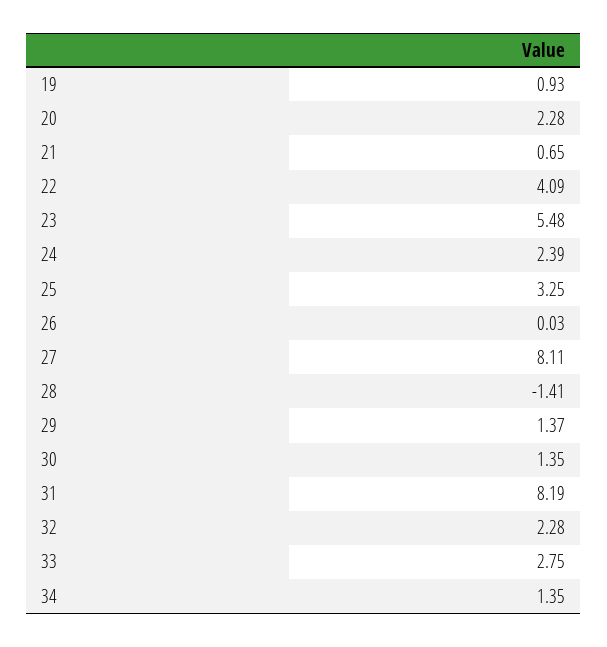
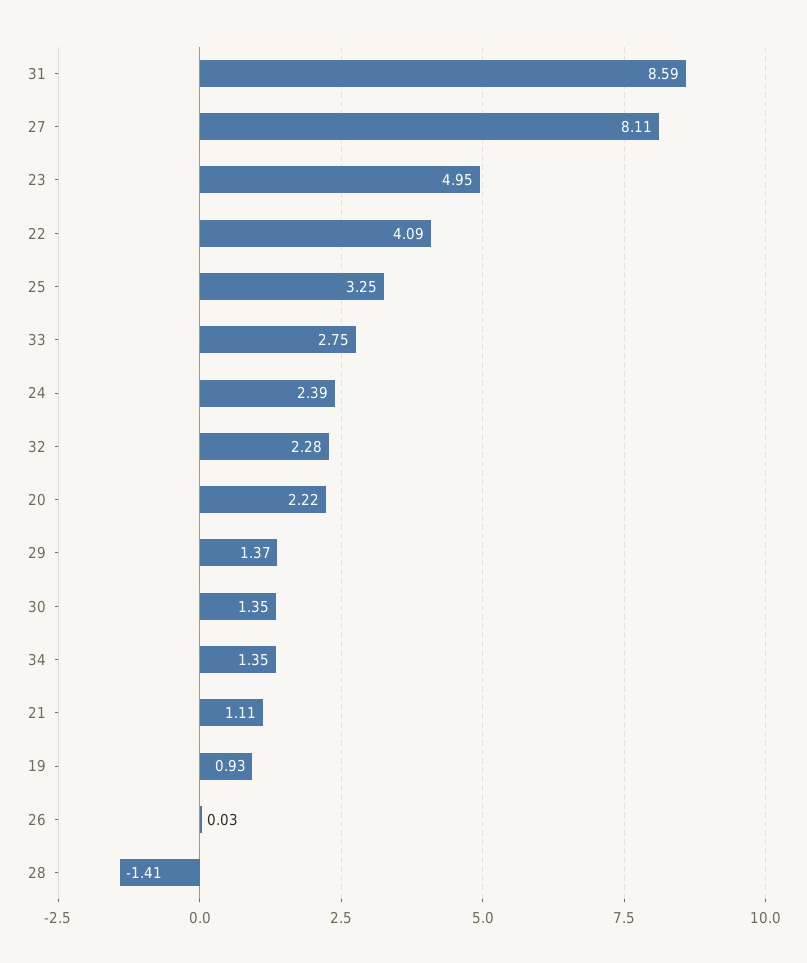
20: 2.28 -> 2.22
21: 0.65 -> 1.11
23: 5.48 -> 4.95
31: 8.19 -> 8.59

